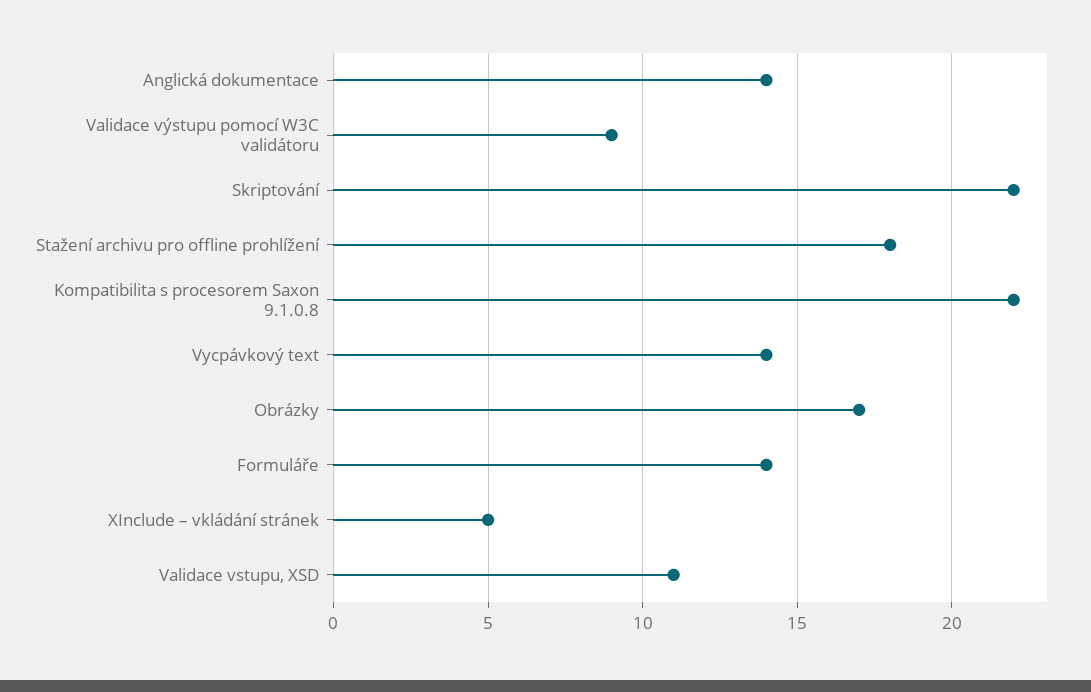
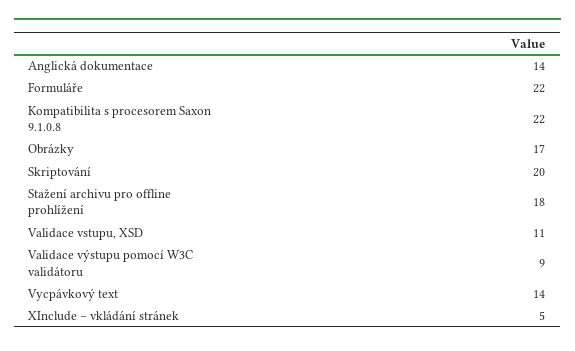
Skriptování: 22 -> 20
Formuláře: 14 -> 22

